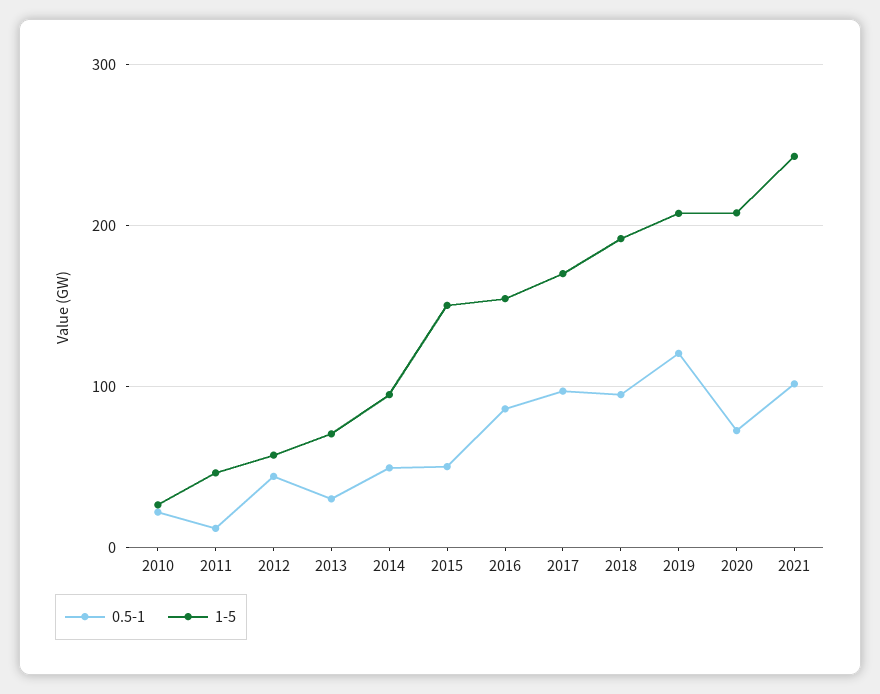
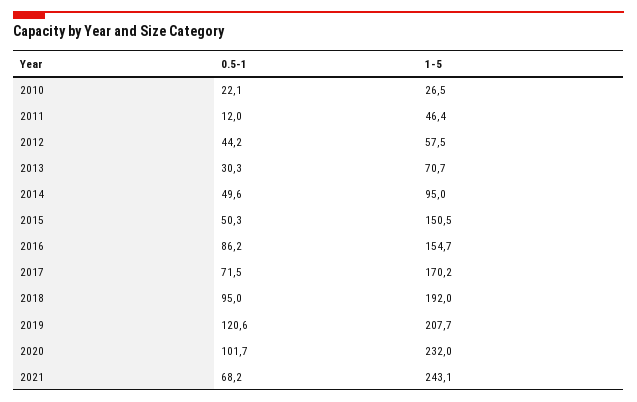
0.5-1, 2017: 100 -> 71.5
0.5-1, 2020: 70 -> 101.7
1-5, 2020: 210 -> 232
0.5-1, 2021: 100 -> 68.2

